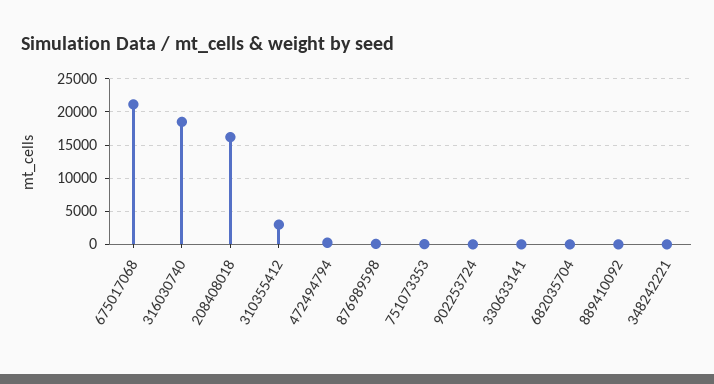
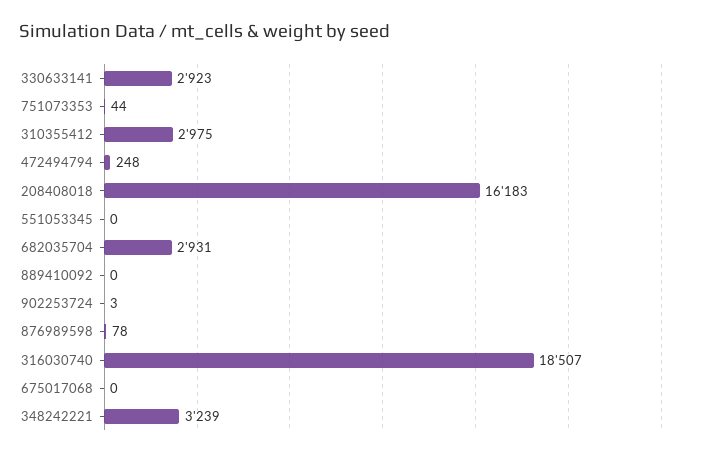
675017068: 21000 -> 0
330633141: 0 -> 2923
682035704: 0 -> 2931
348242221: 0 -> 3239
551053345: none -> 0

